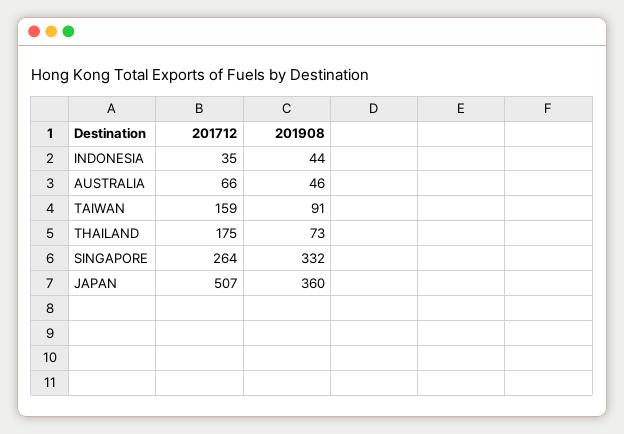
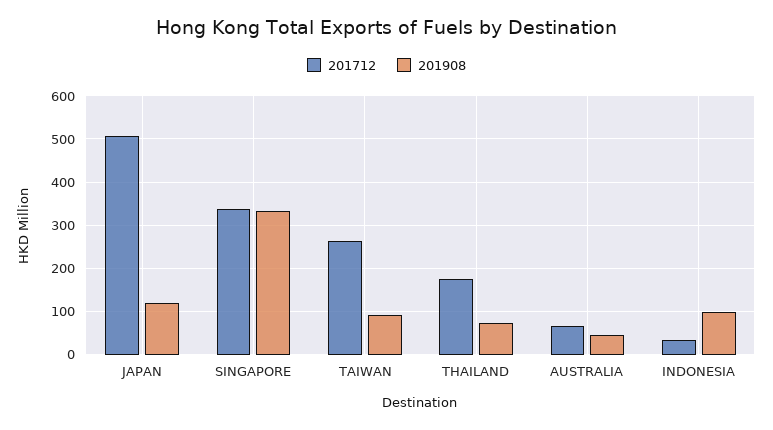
201908, INDONESIA: 44 -> 100
201712, TAIWAN: 159 -> 260
201712, SINGAPORE: 264 -> 340
201908, JAPAN: 360 -> 120

